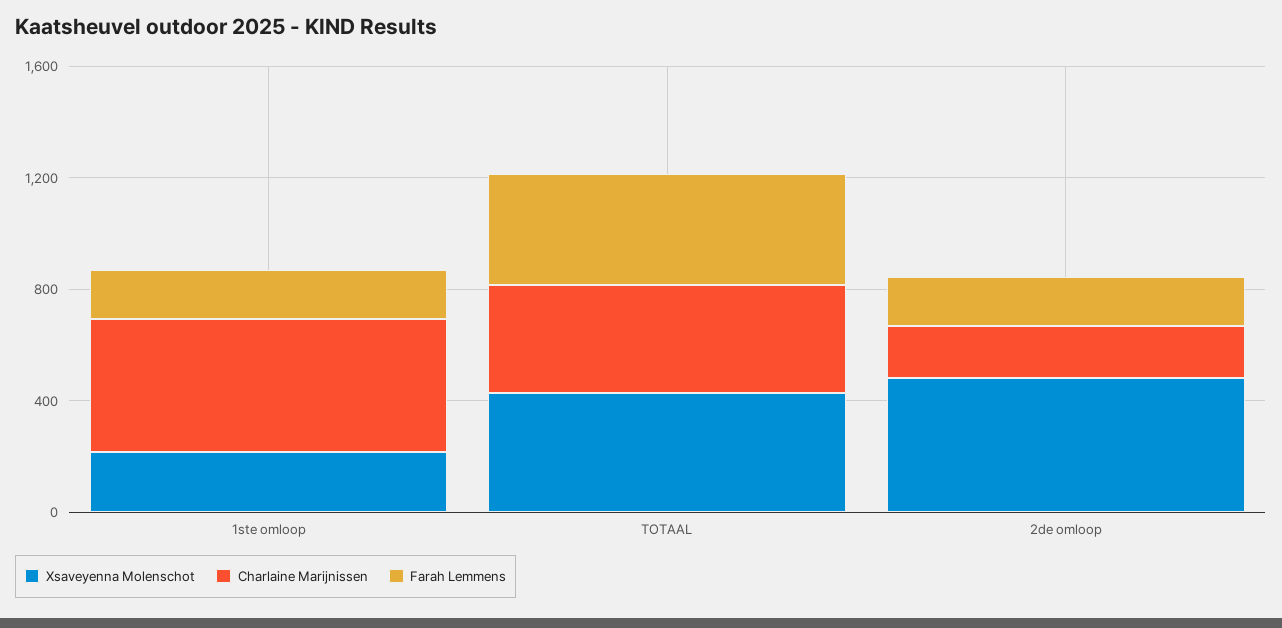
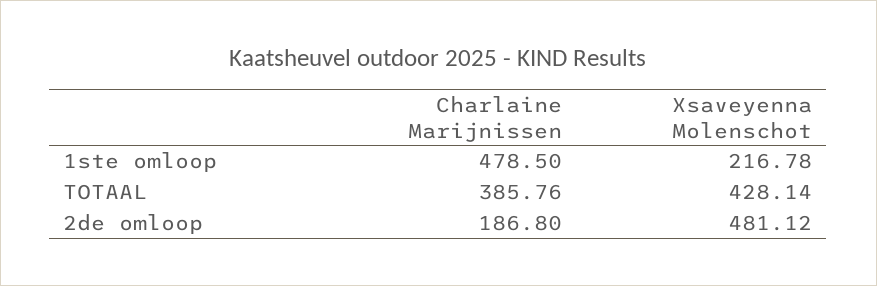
Farah Lemmens, 1ste omloop: 200 -> none
Farah Lemmens, TOTAAL: 400 -> none
Farah Lemmens, 2de omloop: 200 -> none

